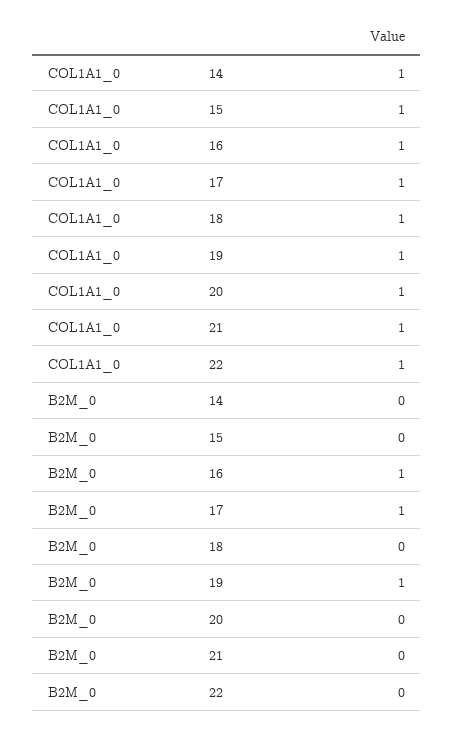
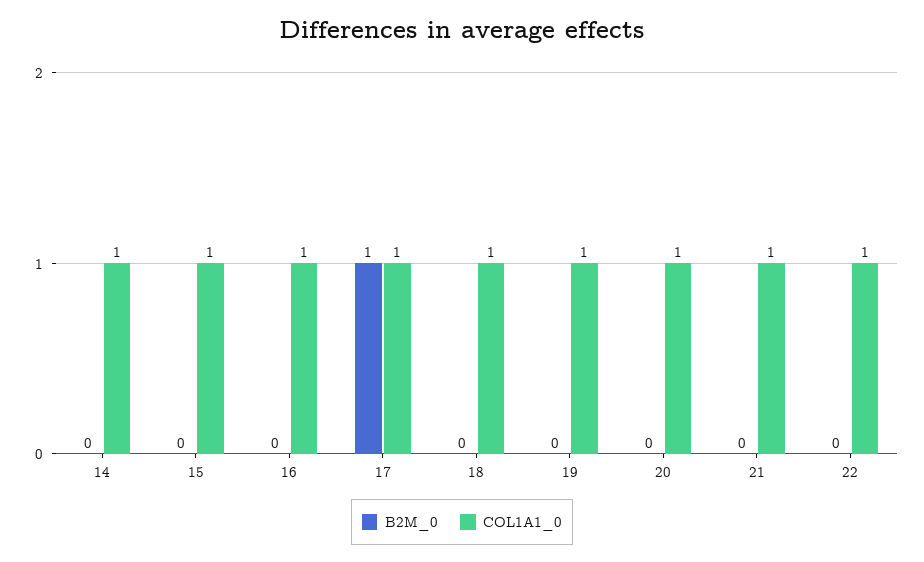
B2M_0, 16: 1 -> 0
B2M_0, 19: 1 -> 0

